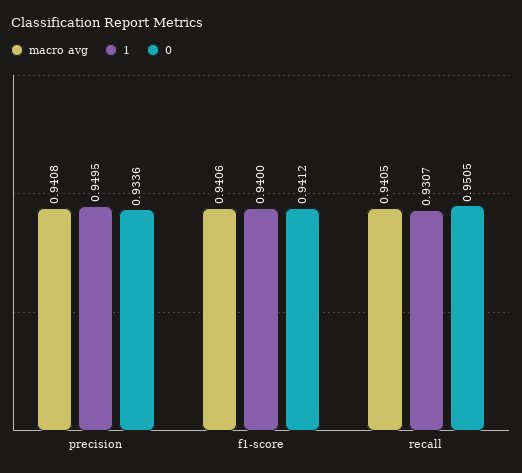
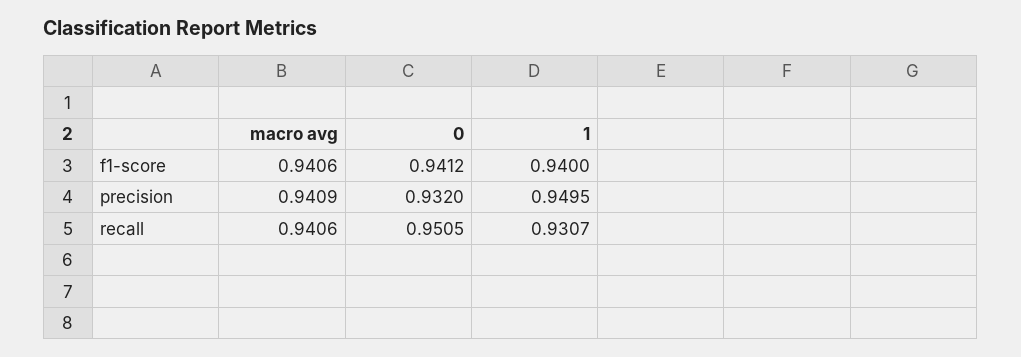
macro avg, precision: 0.9408 -> 0.9409
0, precision: 0.9336 -> 0.932
macro avg, recall: 0.9405 -> 0.9406

